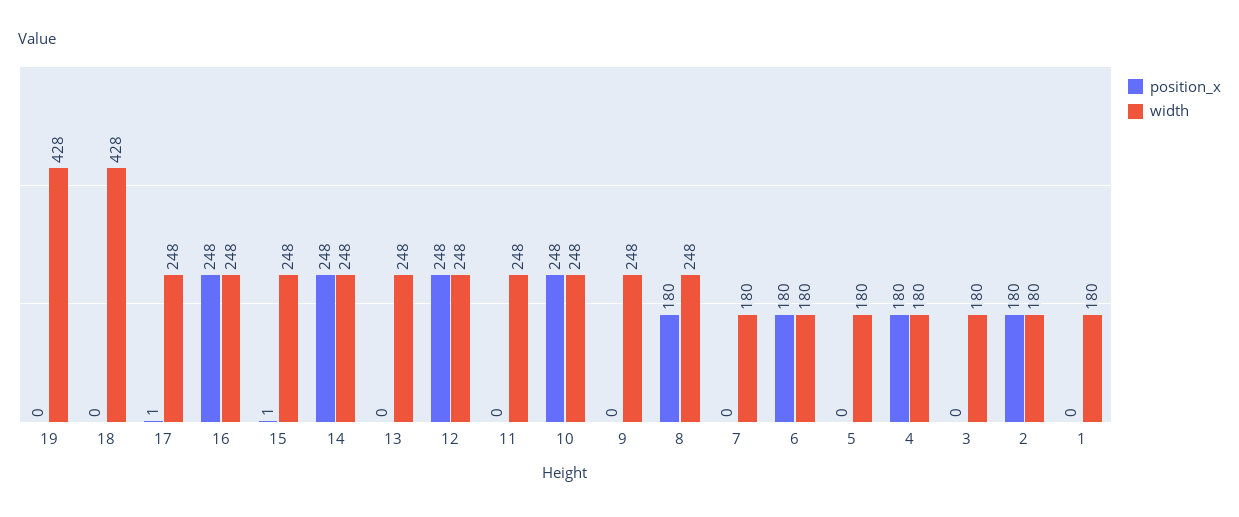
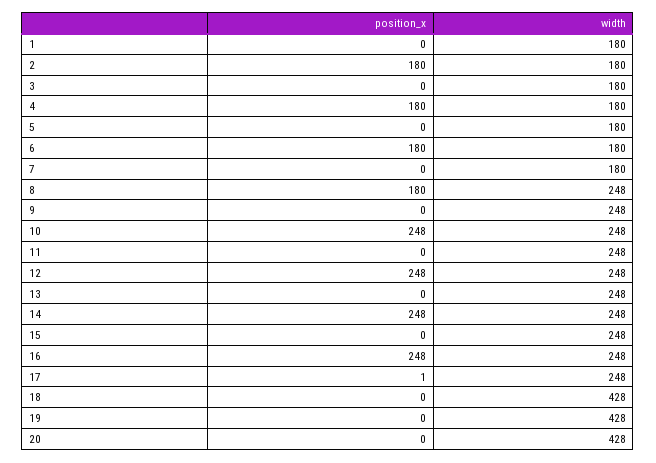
position_x, 15: 1 -> 0
position_x, 20: none -> 0
width, 20: none -> 428

